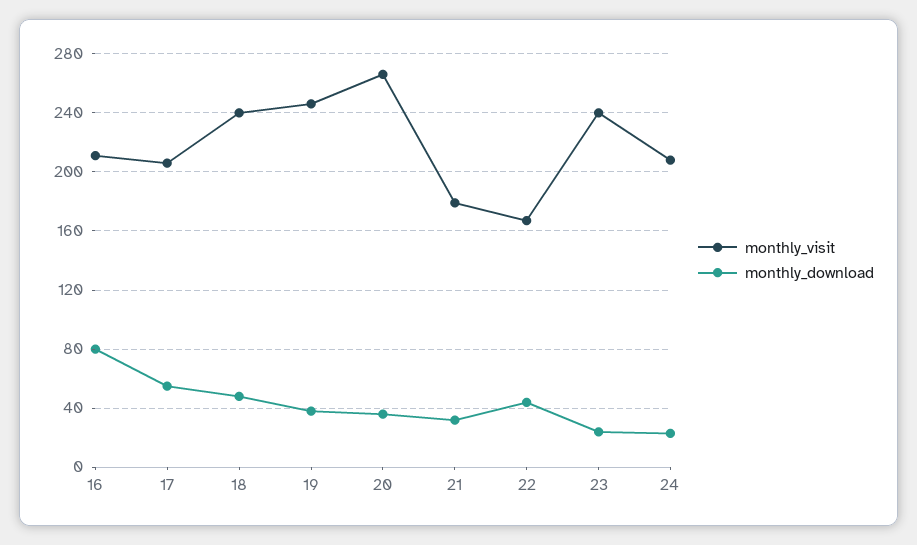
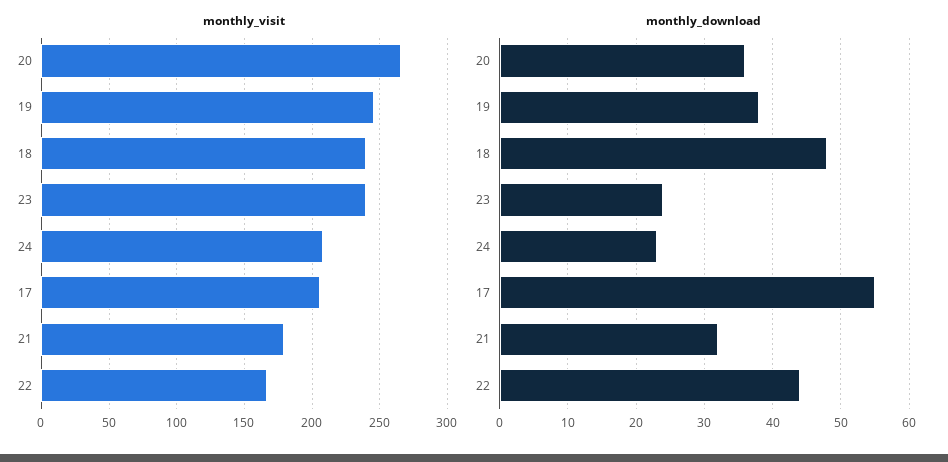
monthly_visit, 16: 210 -> none
monthly_download, 16: 80 -> none

